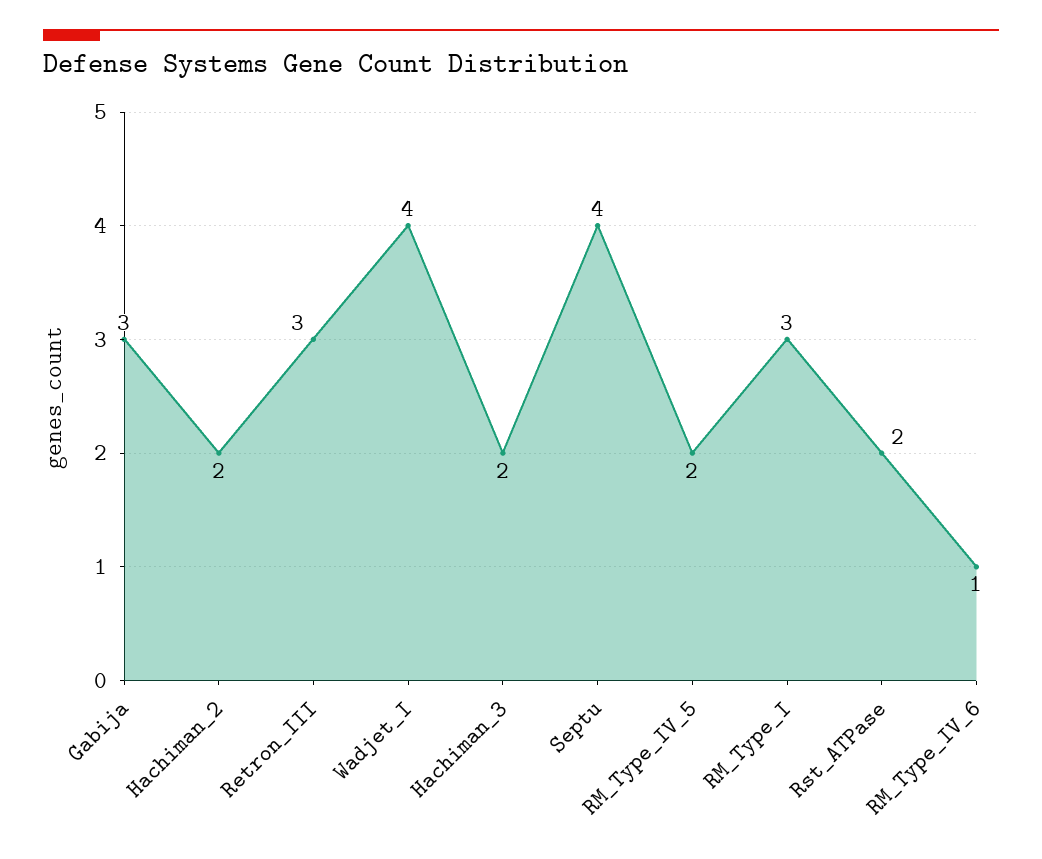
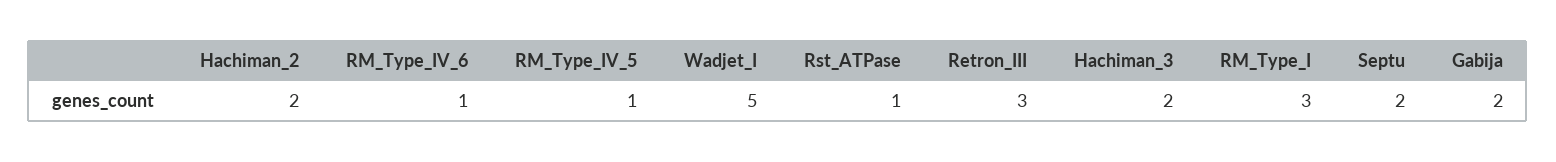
Gabija: 3 -> 2
Wadjet_I: 4 -> 5
Septu: 4 -> 2
RM_Type_IV_5: 2 -> 1
Rst_ATPase: 2 -> 1

